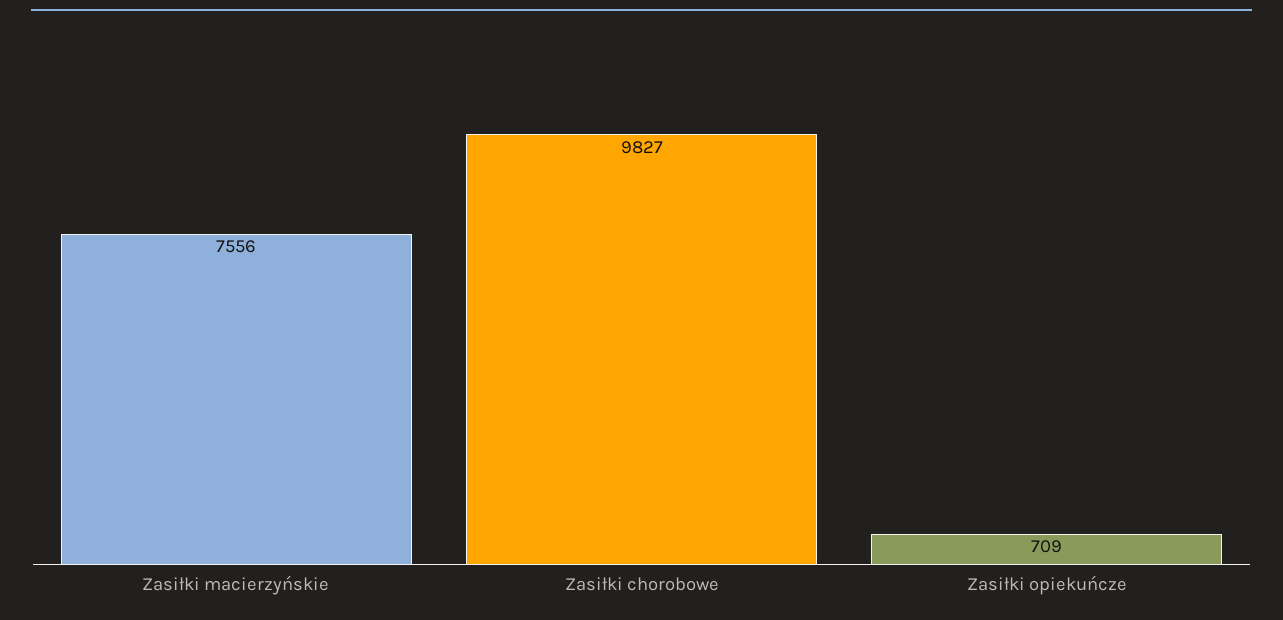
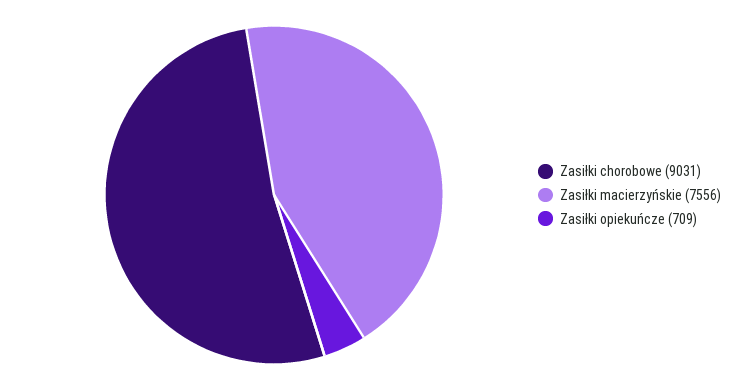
Zasiłki chorobowe: 9827 -> 9031

